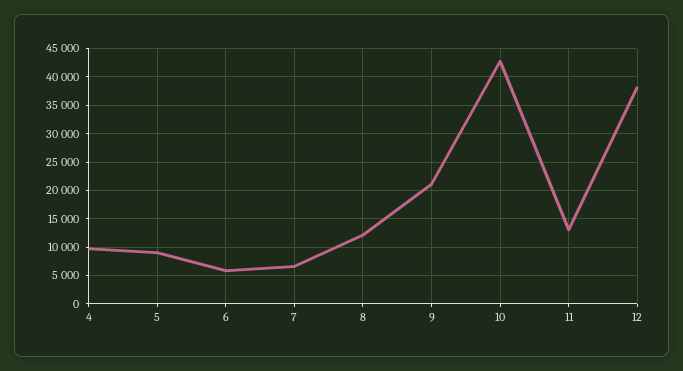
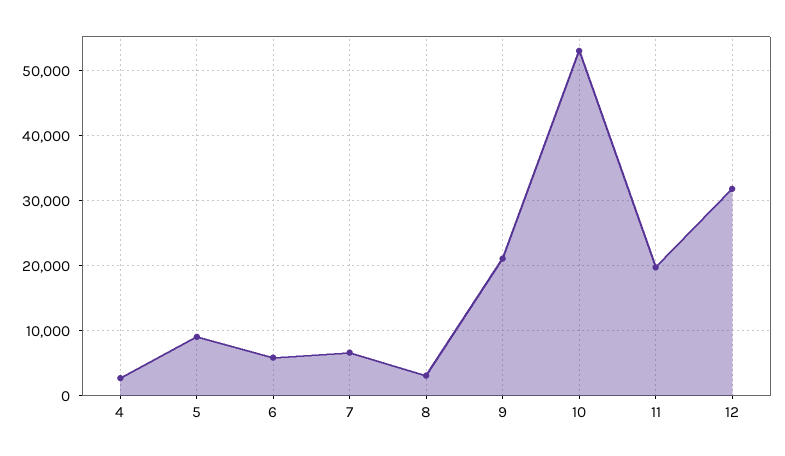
4: 10000 -> 3000
8: 12500 -> 3000
10: 42500 -> 53000
11: 12500 -> 20000
12: 37500 -> 32000

